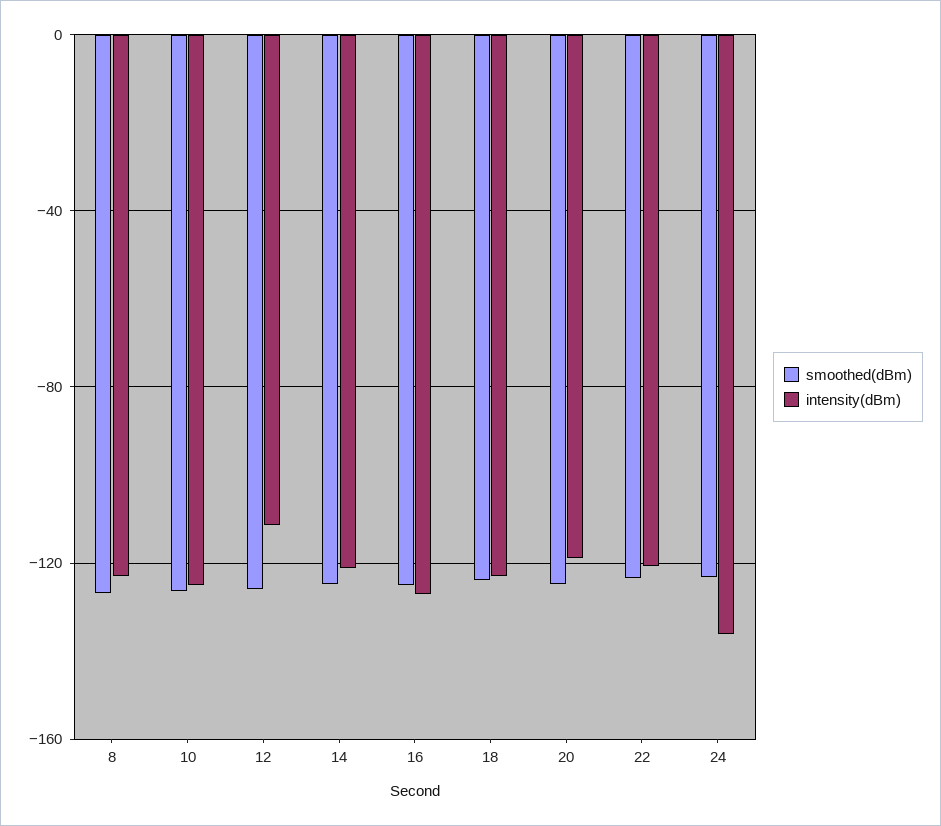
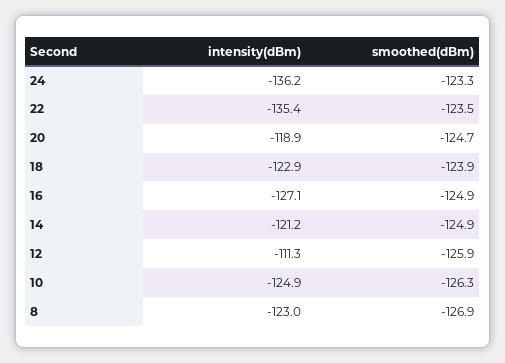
intensity(dBm), 22: -120 -> -135.4

